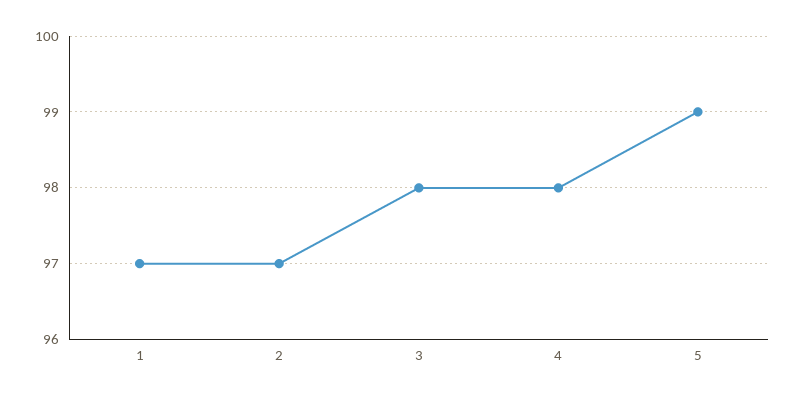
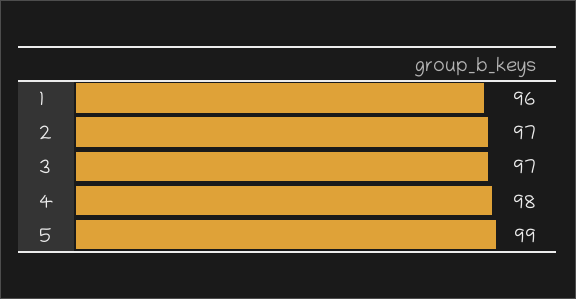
1: 97 -> 96
3: 98 -> 97

